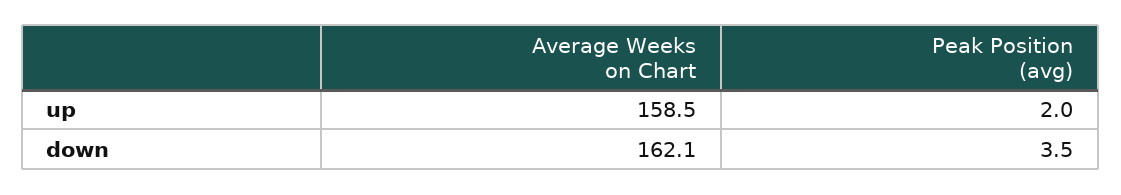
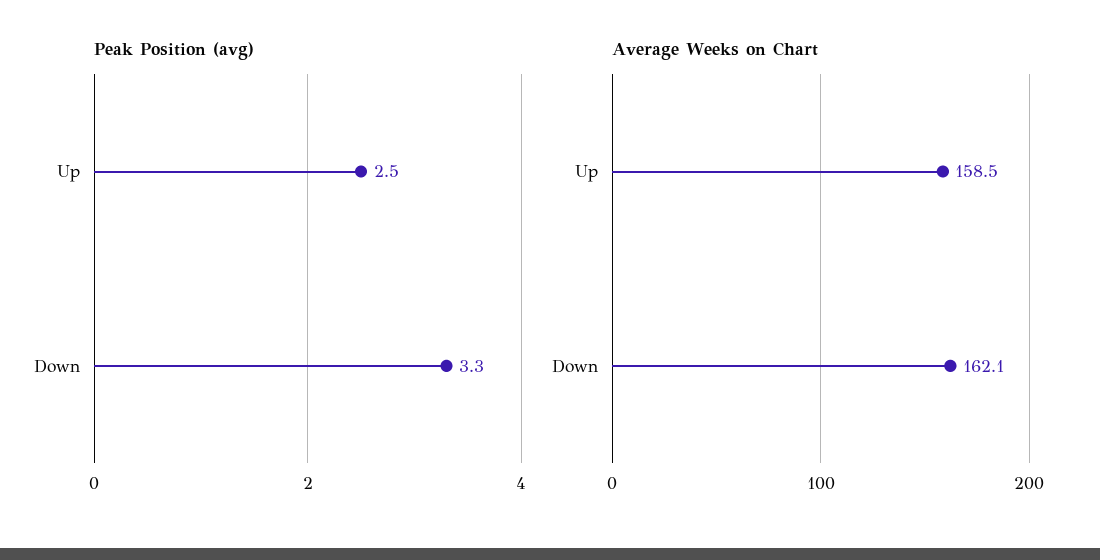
Peak Position (avg), up: 2 -> 2.5
Peak Position (avg), down: 3.5 -> 3.3

